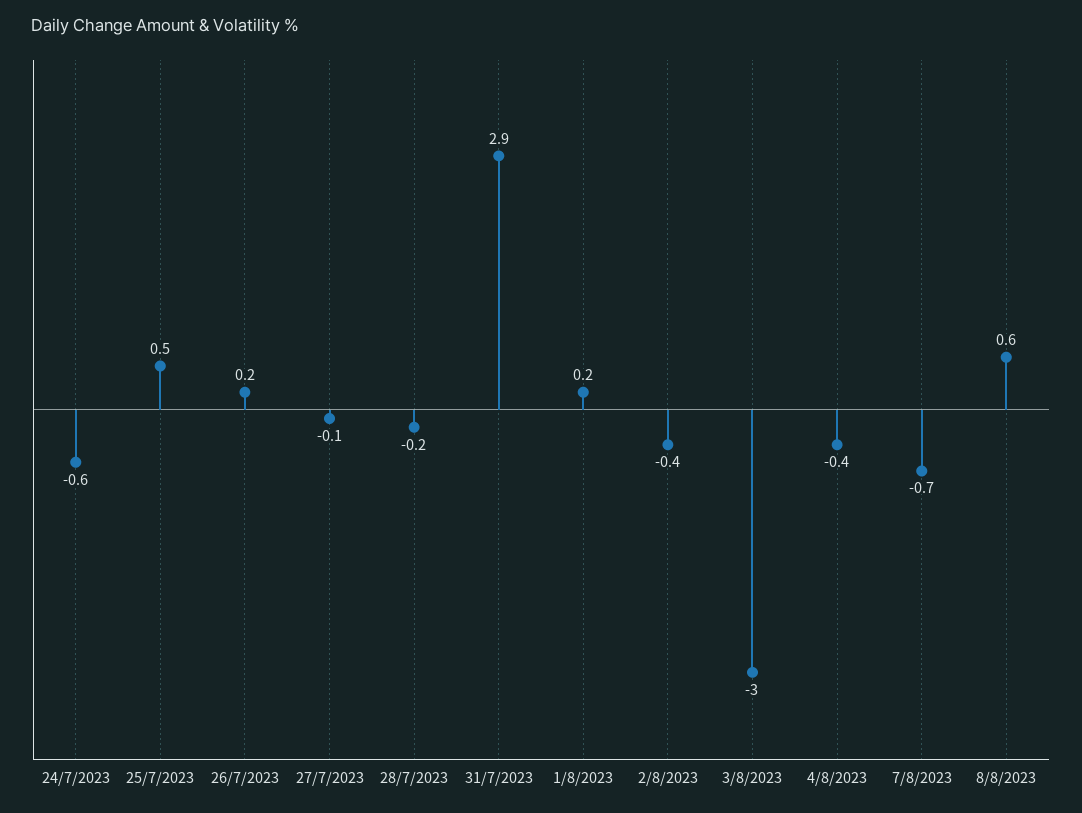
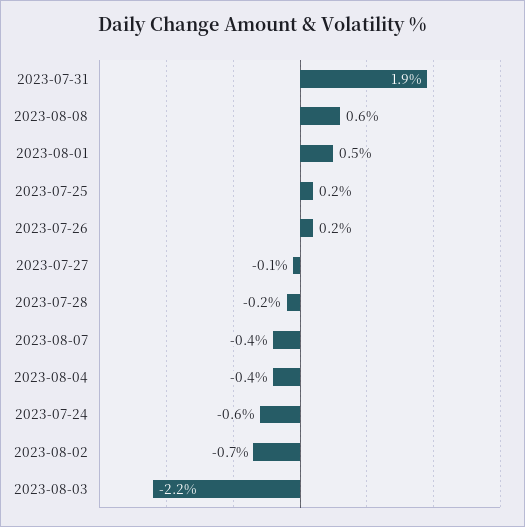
25/7/2023: 0.5 -> 0.2
31/7/2023: 2.9 -> 1.9
1/8/2023: 0.2 -> 0.5
2/8/2023: -0.4 -> -0.7
3/8/2023: -3 -> -2.2
7/8/2023: -0.7 -> -0.4

